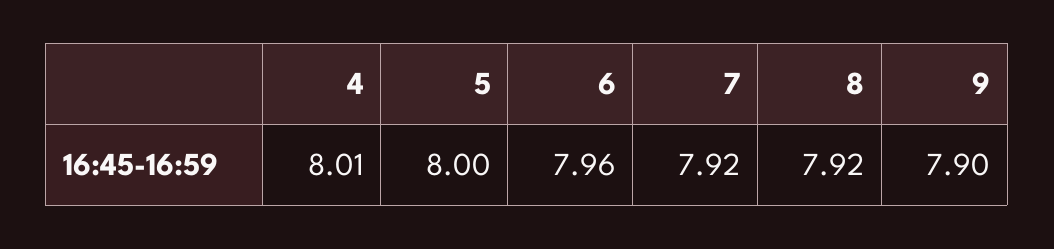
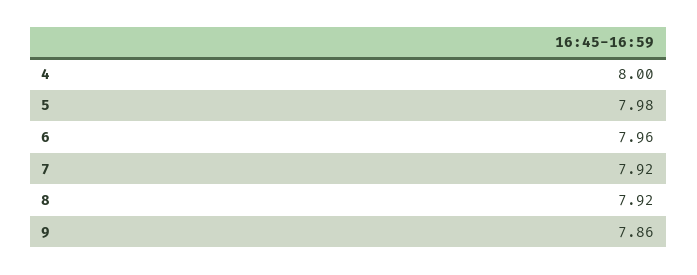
4: 8.01 -> 8
5: 8 -> 7.98
9: 7.9 -> 7.86

